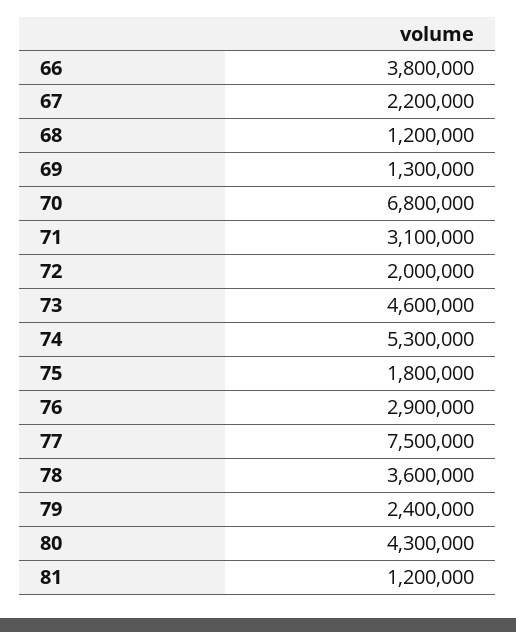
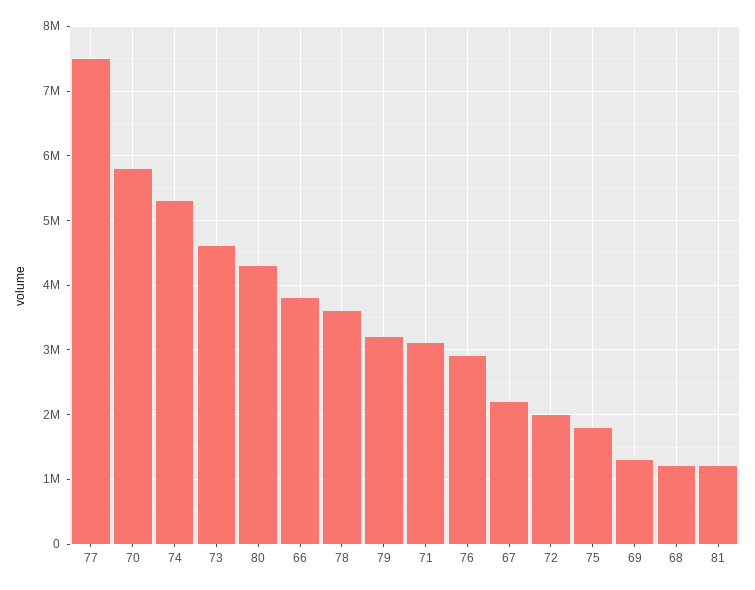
70: 6800000 -> 5800000
79: 2400000 -> 3200000

